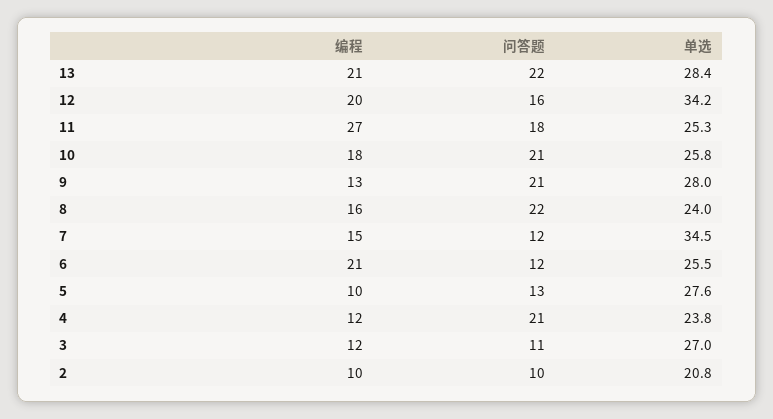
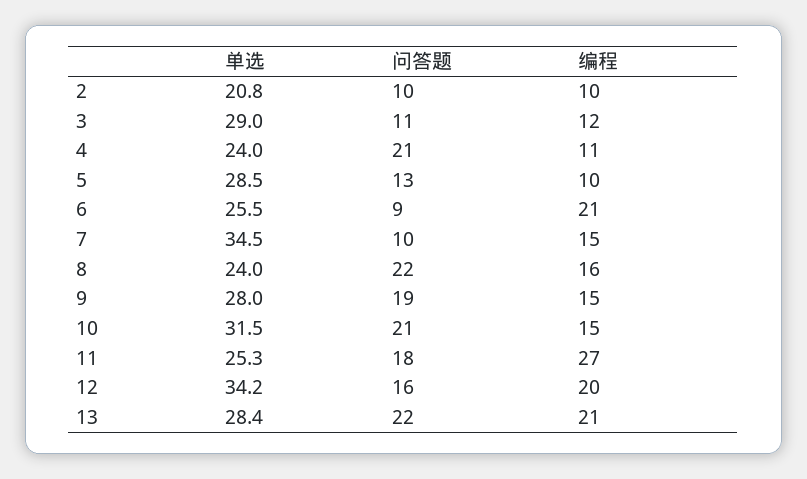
编程, 10: 18 -> 15
单选, 10: 25.8 -> 31.5
编程, 9: 13 -> 15
问答题, 9: 21 -> 19
问答题, 7: 12 -> 10
问答题, 6: 12 -> 9
单选, 5: 27.6 -> 28.5
编程, 4: 12 -> 11
单选, 4: 23.8 -> 24
单选, 3: 27 -> 29

